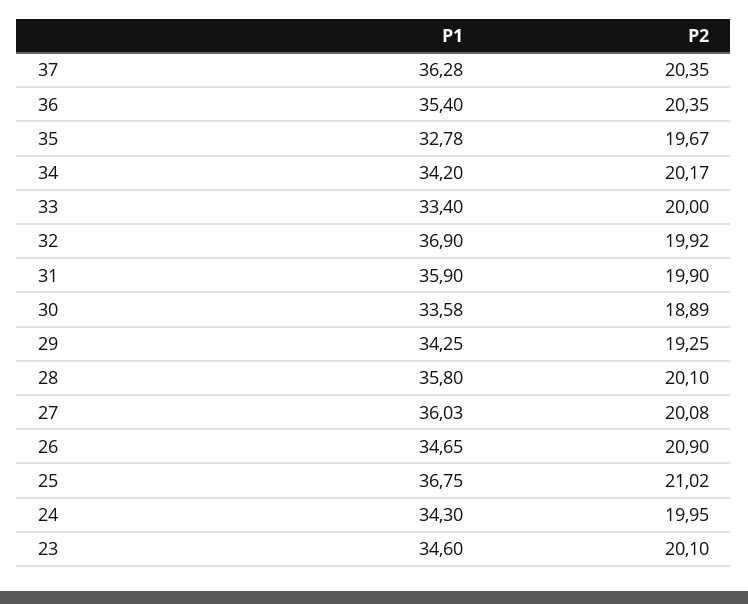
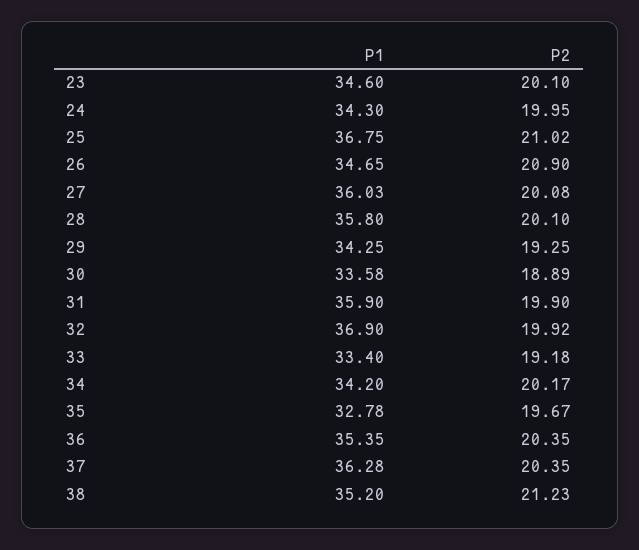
P1, 36: 35.4 -> 35.35
P2, 33: 20 -> 19.18
P1, 38: none -> 35.2
P2, 38: none -> 21.23

